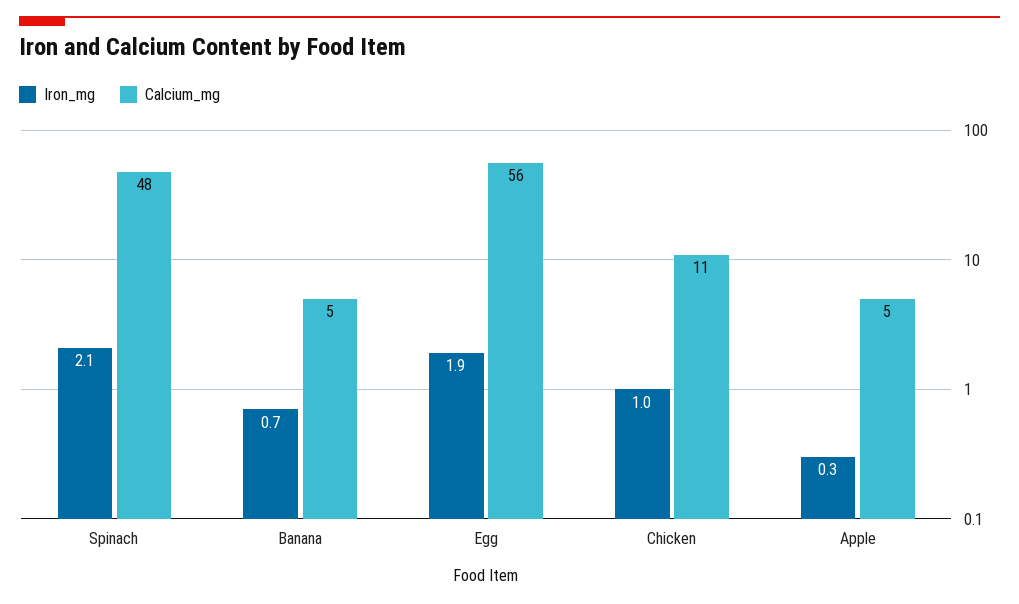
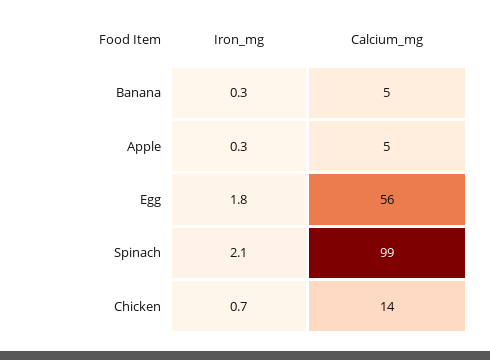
Calcium_mg, Spinach: 48 -> 99
Iron_mg, Banana: 0.7 -> 0.3
Iron_mg, Egg: 1.9 -> 1.8
Iron_mg, Chicken: 1 -> 0.7
Calcium_mg, Chicken: 11 -> 14

